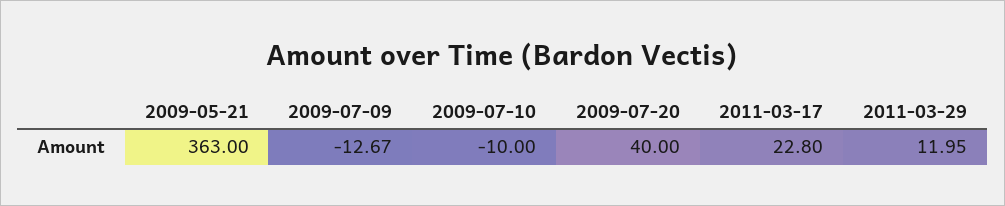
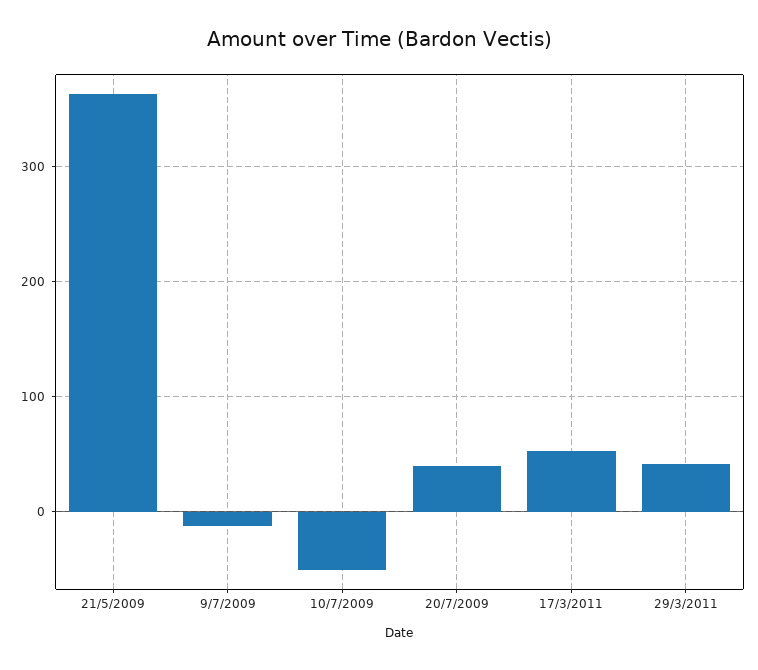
2009-07-10: -10 -> -50
2011-03-17: 22.8 -> 50
2011-03-29: 11.95 -> 40

